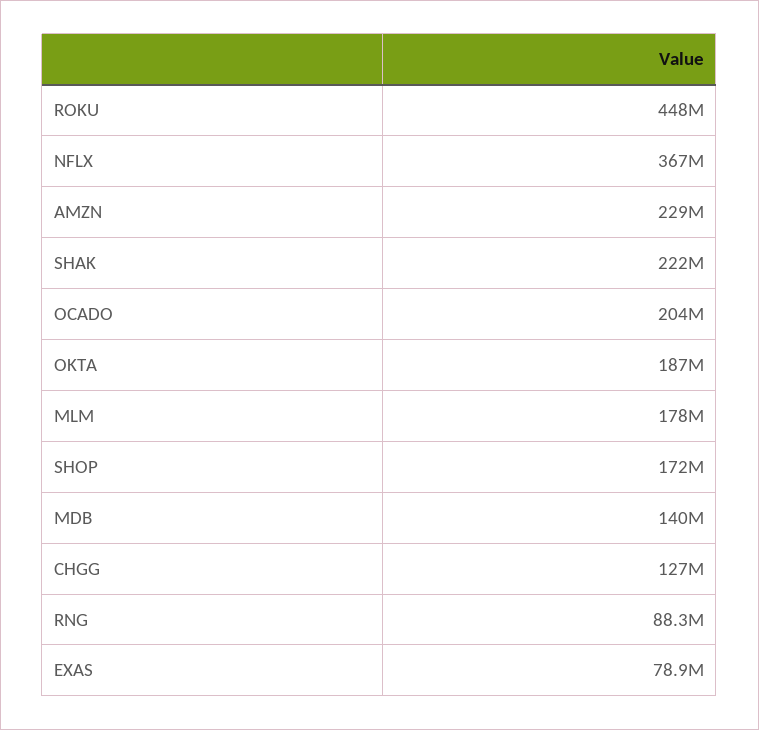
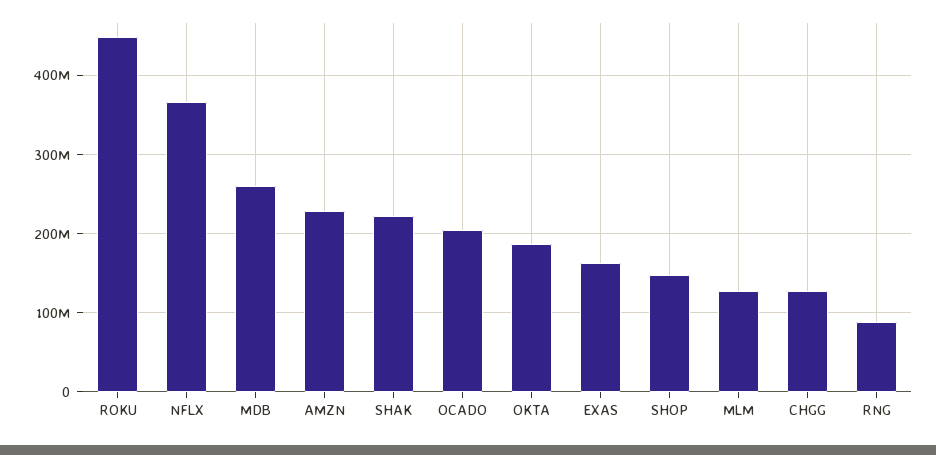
MLM: 178000000 -> 130000000
SHOP: 172000000 -> 150000000
MDB: 140000000 -> 260000000
EXAS: 78900000 -> 160000000

